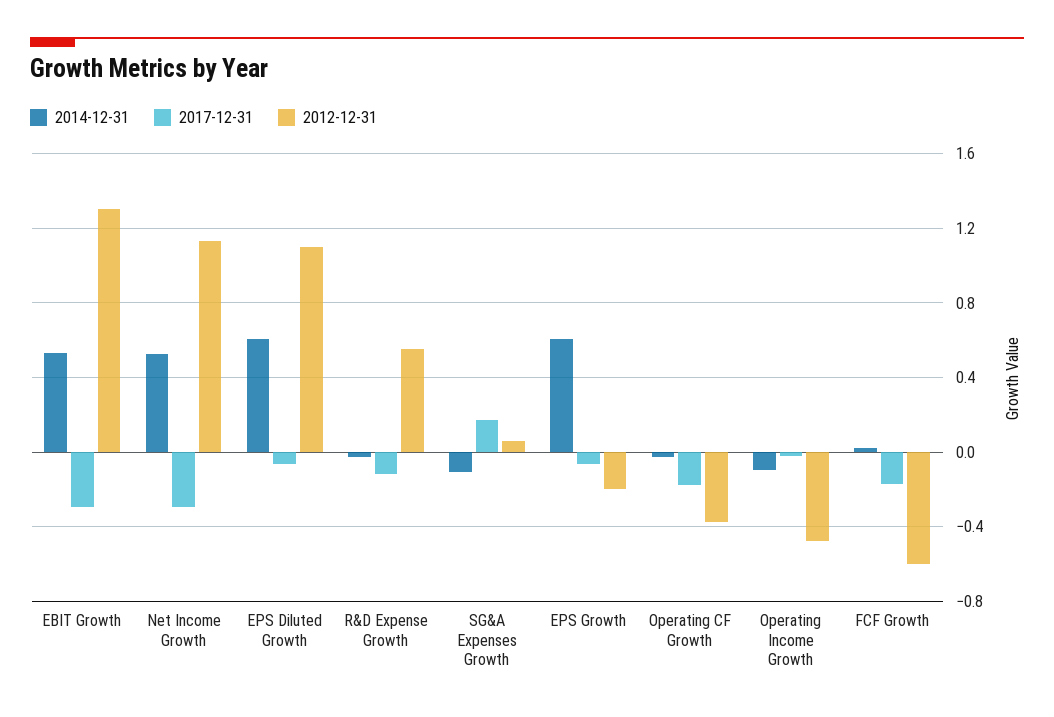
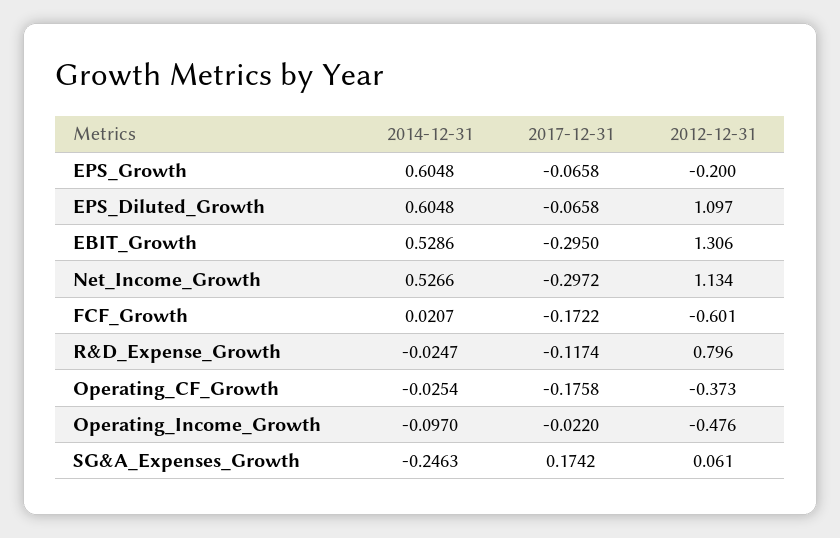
2012-12-31, R&D Expense Growth: 0.55 -> 0.796
2014-12-31, SG&A Expenses Growth: -0.1 -> -0.2463

